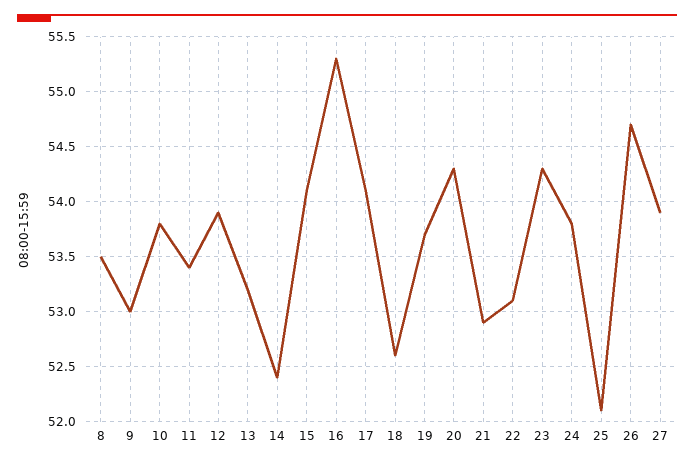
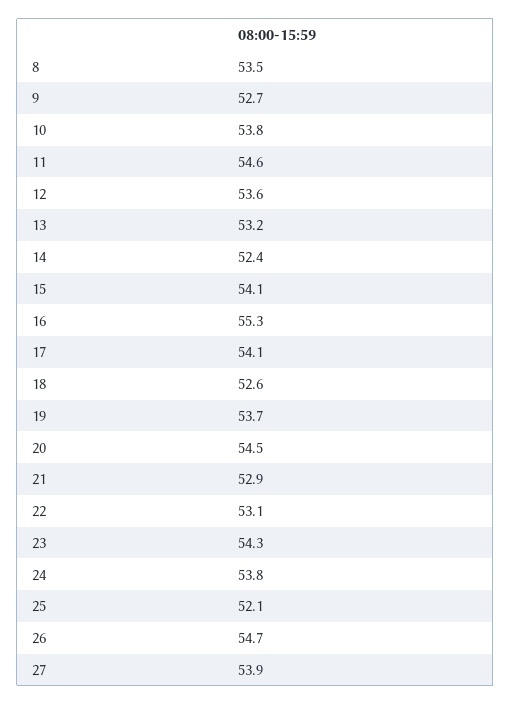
9: 53 -> 52.7
11: 53.4 -> 54.6
12: 53.9 -> 53.6
20: 54.3 -> 54.5

